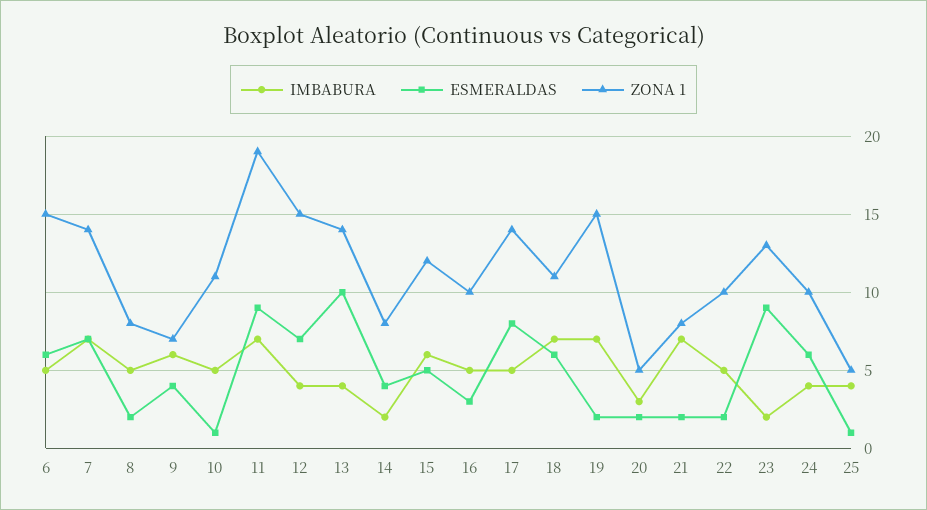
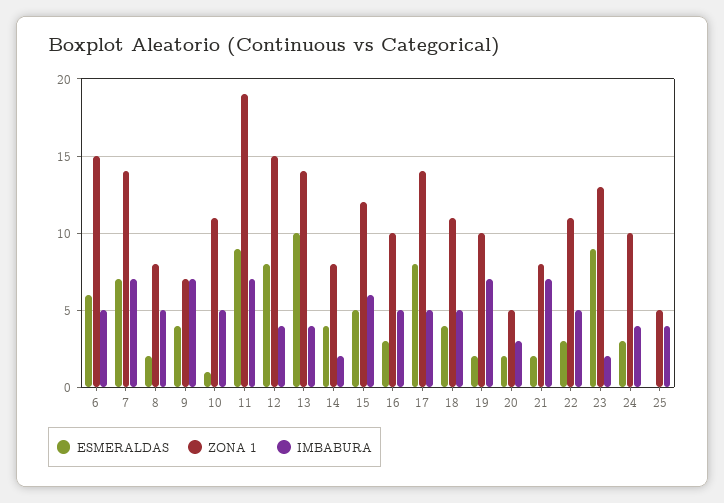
IMBABURA, 9: 6 -> 7
ESMERALDAS, 12: 7 -> 8
IMBABURA, 18: 7 -> 5
ESMERALDAS, 18: 6 -> 4
ZONA 1, 19: 15 -> 10
ESMERALDAS, 22: 2 -> 3
ZONA 1, 22: 10 -> 11
ESMERALDAS, 24: 6 -> 3
ESMERALDAS, 25: 1 -> 0

